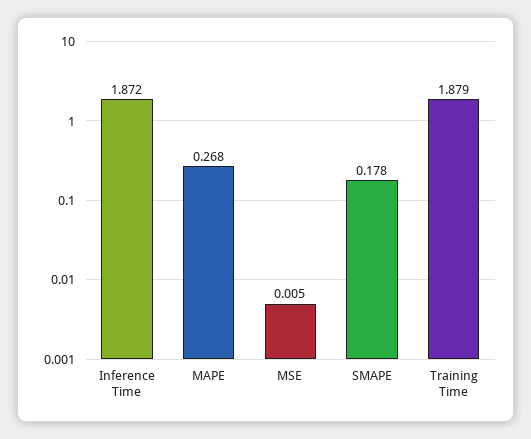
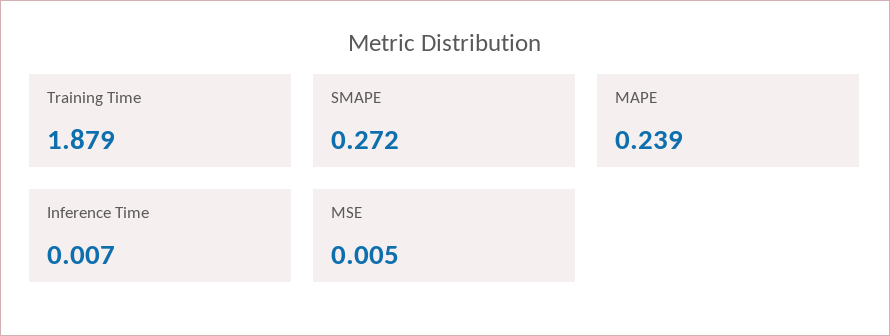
Inference Time: 1.872 -> 0.007
MAPE: 0.268 -> 0.239
SMAPE: 0.178 -> 0.272

